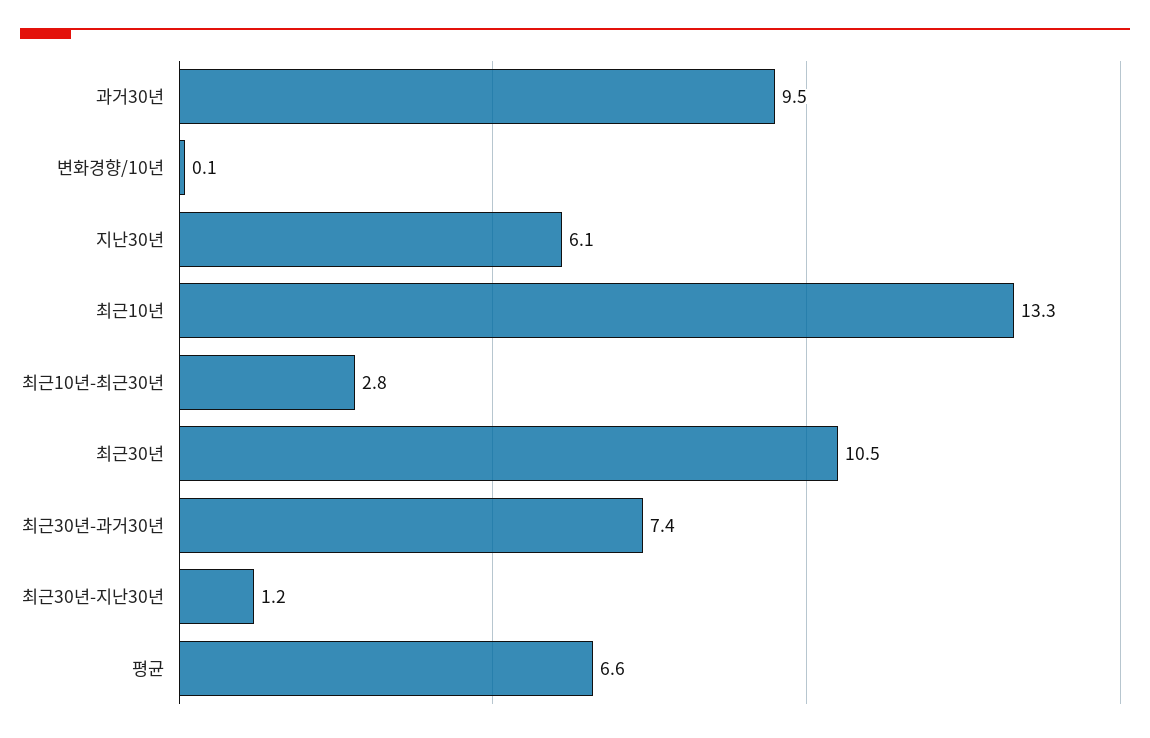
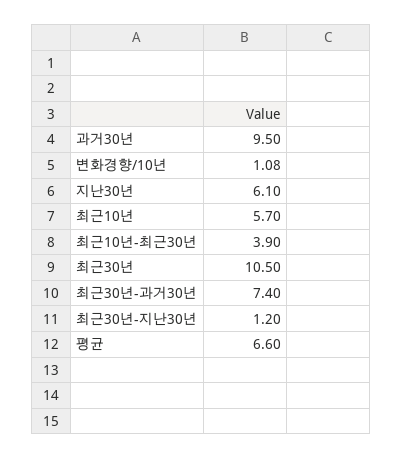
변화경향/10년: 0.1 -> 1.08
최근10년: 13.3 -> 5.7
최근10년-최근30년: 2.8 -> 3.9

